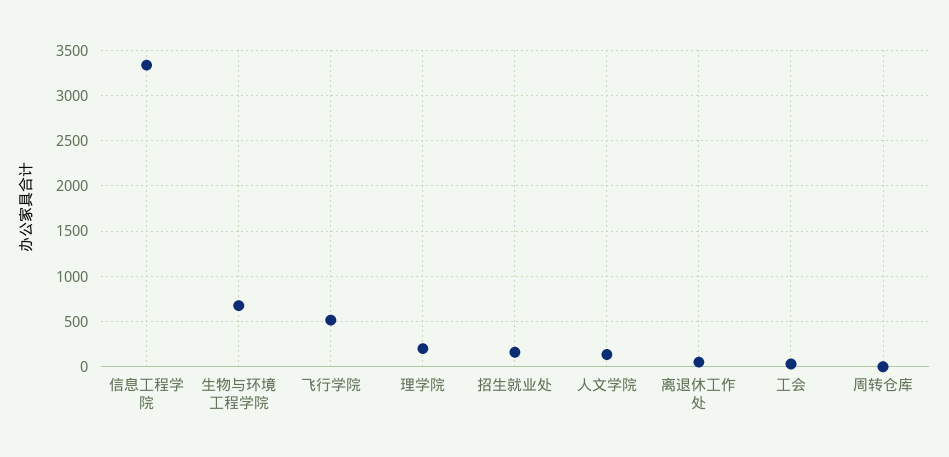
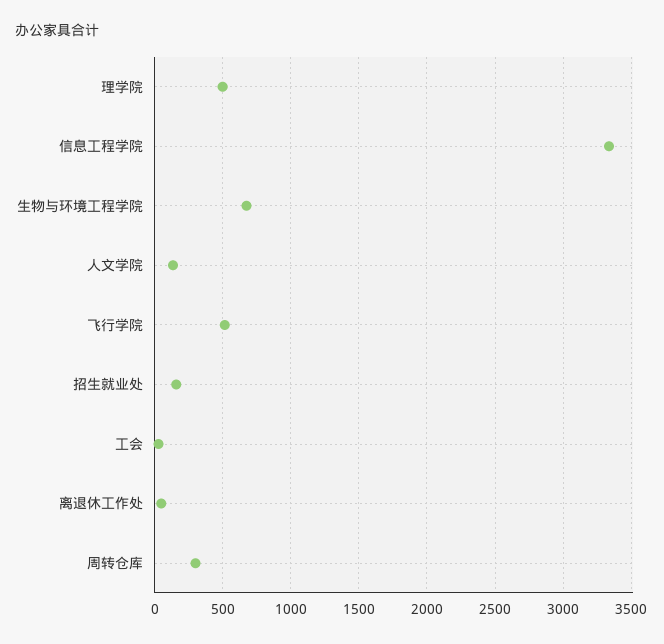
理学院: 200 -> 500
周转仓库: 0 -> 300

